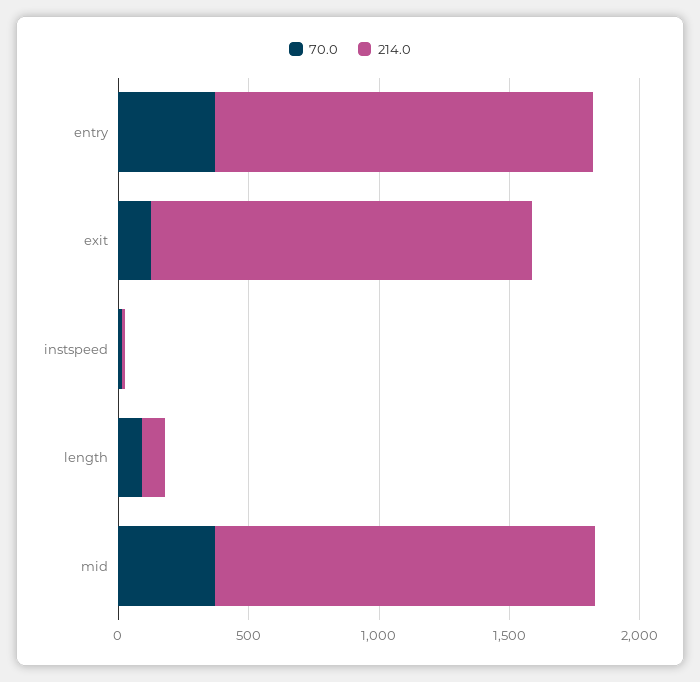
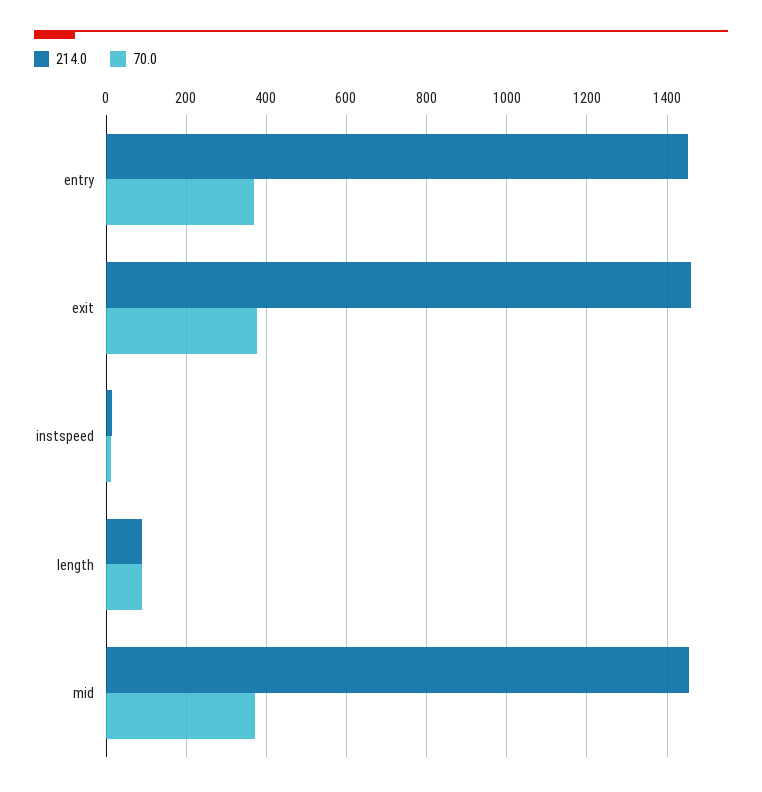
70.0, exit: 100 -> 380

